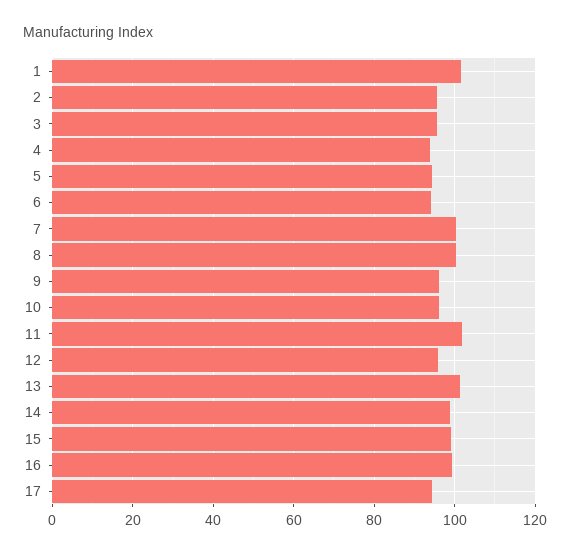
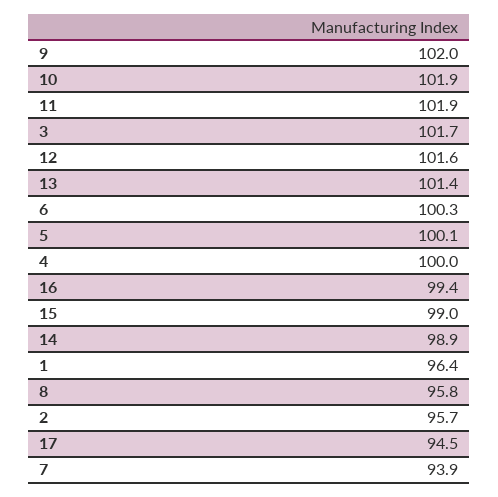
1: 102 -> 96.4
3: 96 -> 101.7
4: 94 -> 100
5: 94 -> 100.1
6: 94 -> 100.3
7: 100 -> 93.9
8: 100 -> 95.8
9: 96 -> 102
10: 96 -> 101.9
12: 96 -> 101.6

